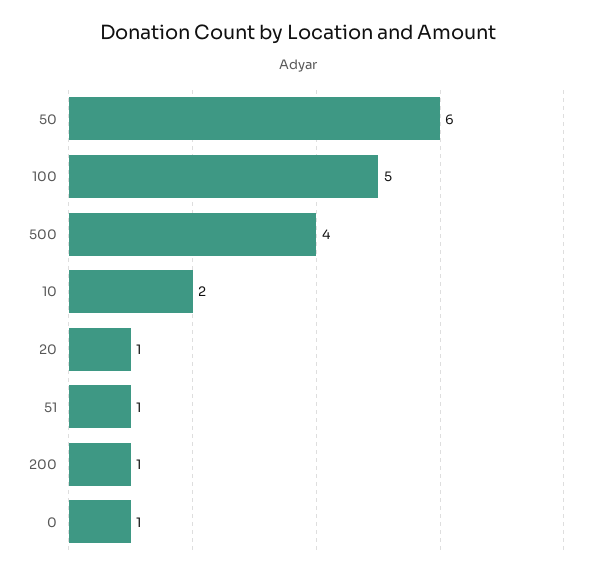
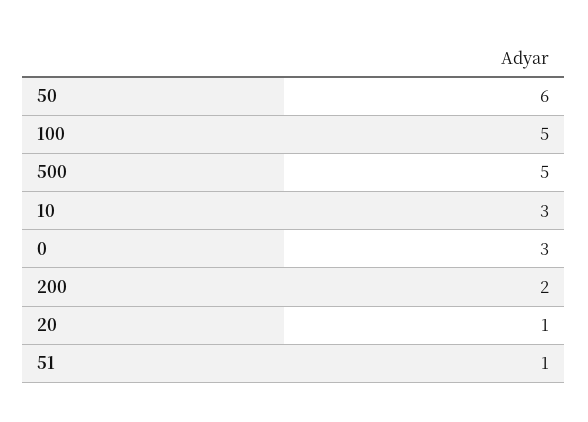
500: 4 -> 5
10: 2 -> 3
200: 1 -> 2
0: 1 -> 3

